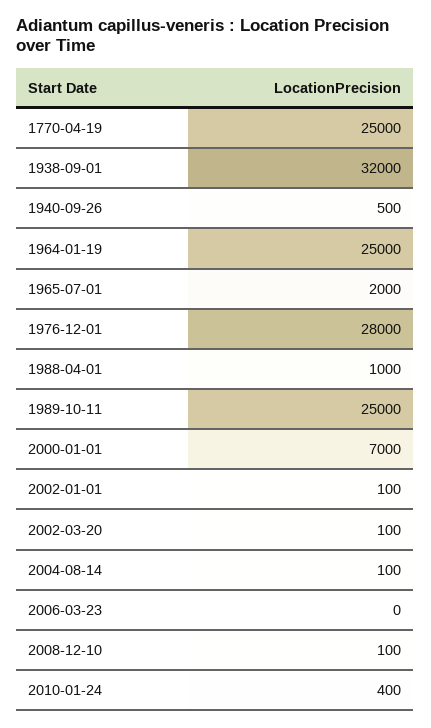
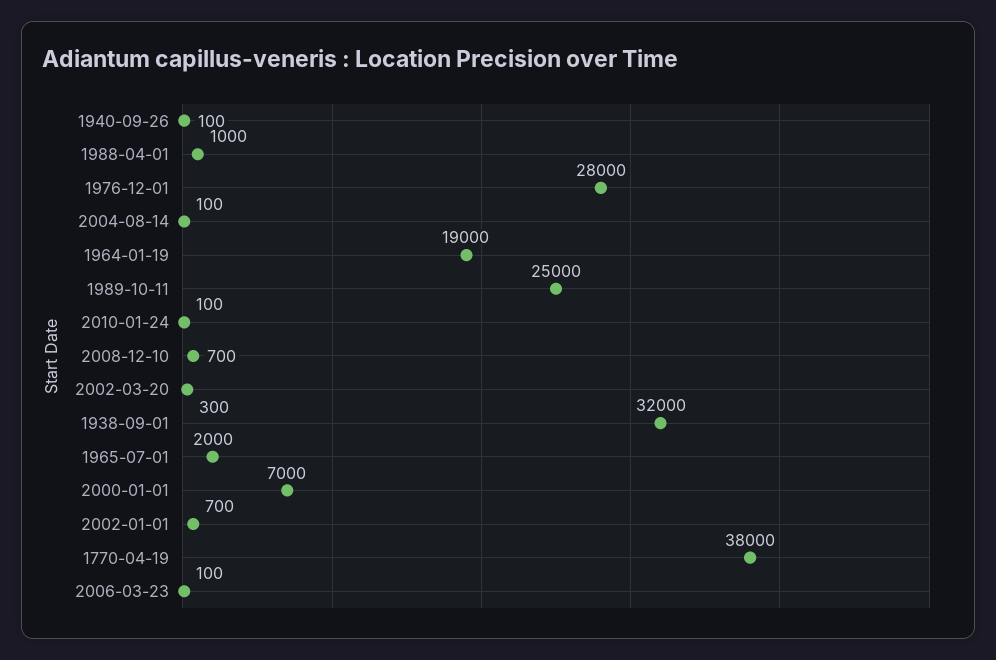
1770-04-19: 25000 -> 38000
1940-09-26: 500 -> 100
1964-01-19: 25000 -> 19000
2002-01-01: 100 -> 700
2002-03-20: 100 -> 300
2006-03-23: 0 -> 100
2008-12-10: 100 -> 700
2010-01-24: 400 -> 100

